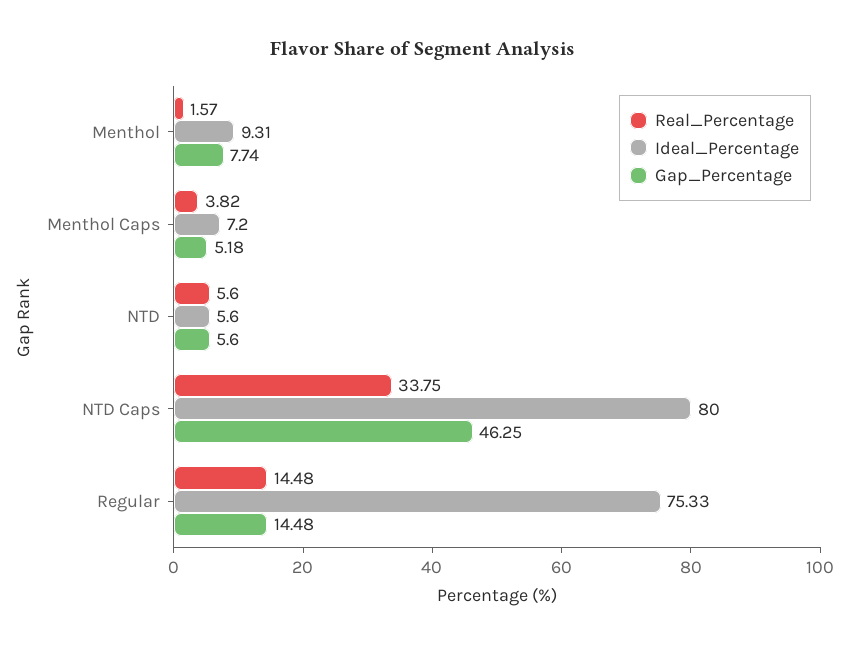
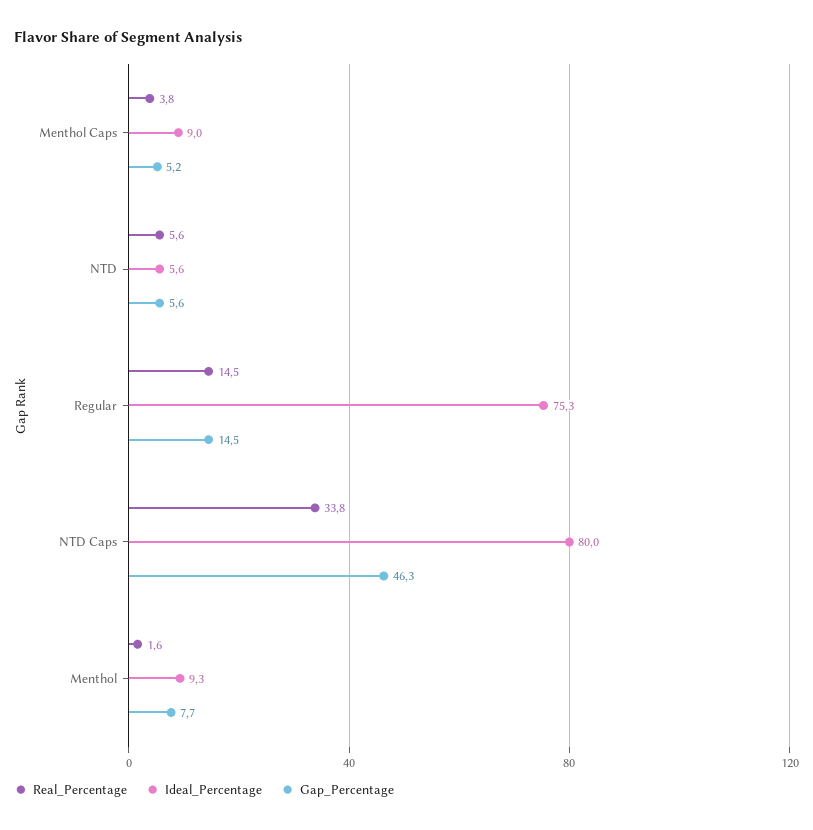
Ideal_Percentage, Menthol Caps: 7.2 -> 9

